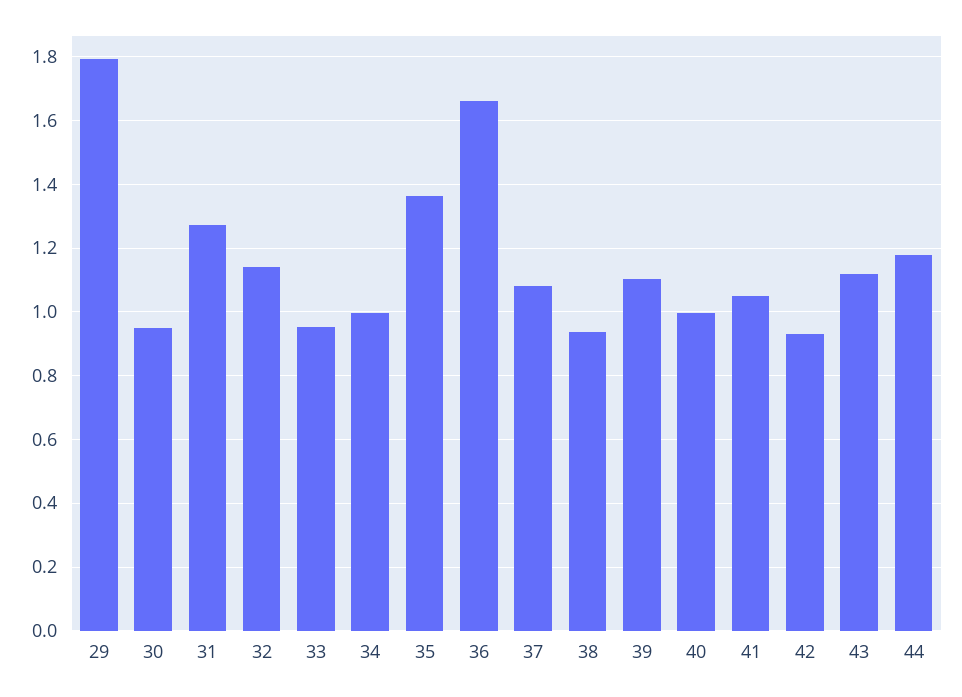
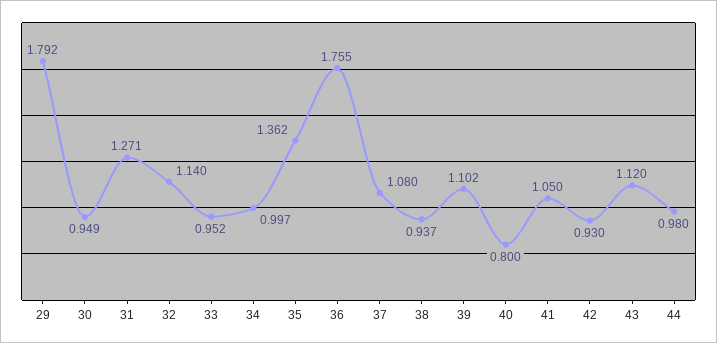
36: 1.66 -> 1.755
40: 1 -> 0.8
44: 1.18 -> 0.98

